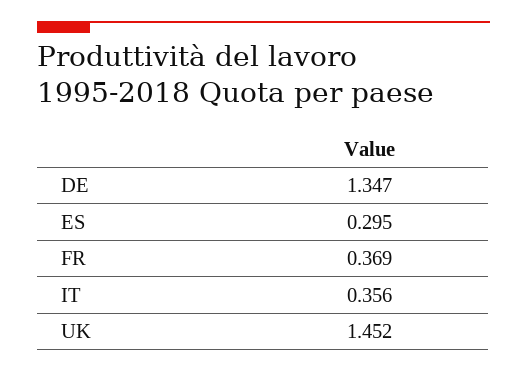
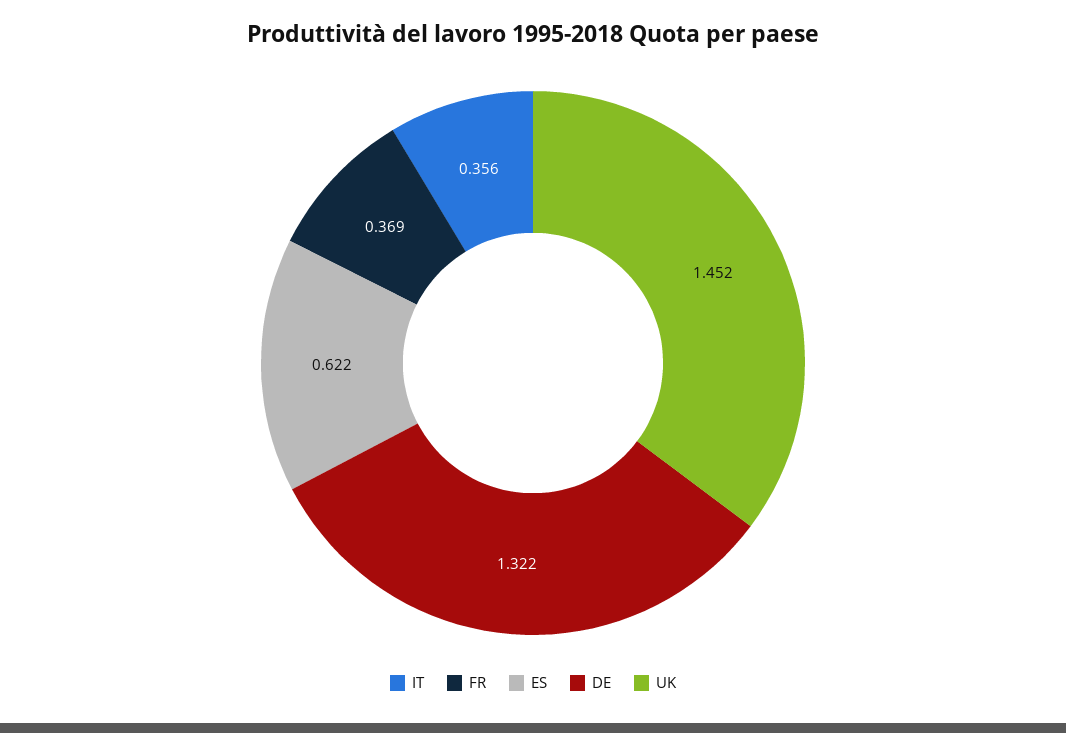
DE: 1.347 -> 1.322
ES: 0.295 -> 0.622

